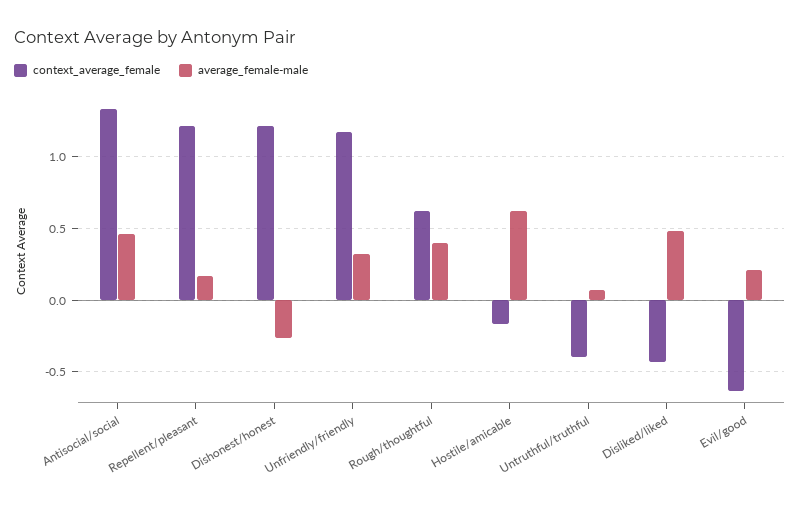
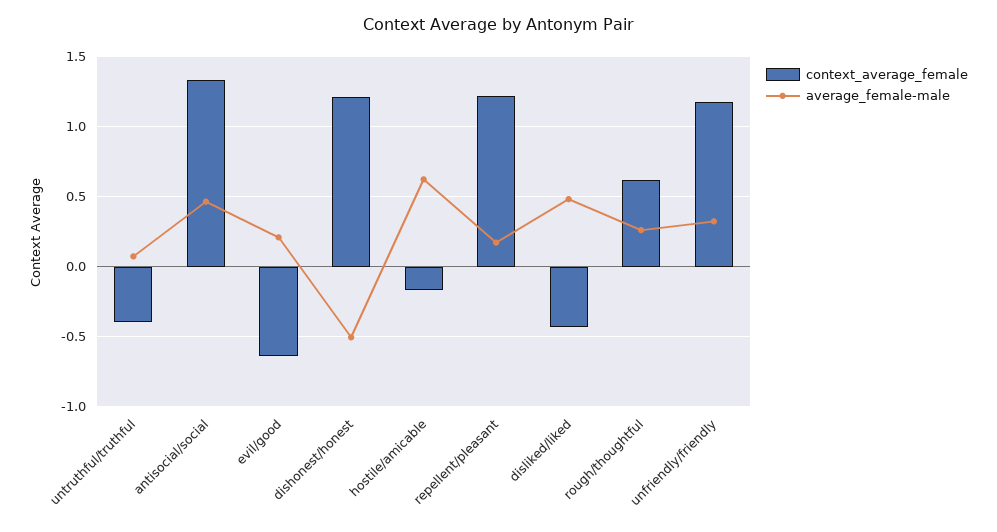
average_female-male, Dishonest/honest: -0.25 -> -0.5
average_female-male, Rough/thoughtful: 0.4 -> 0.25

